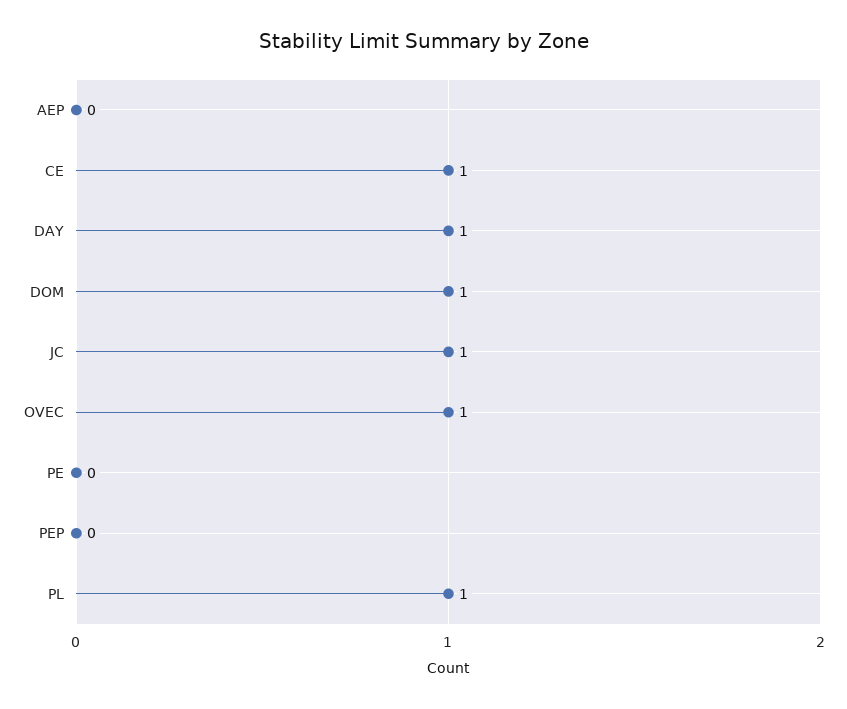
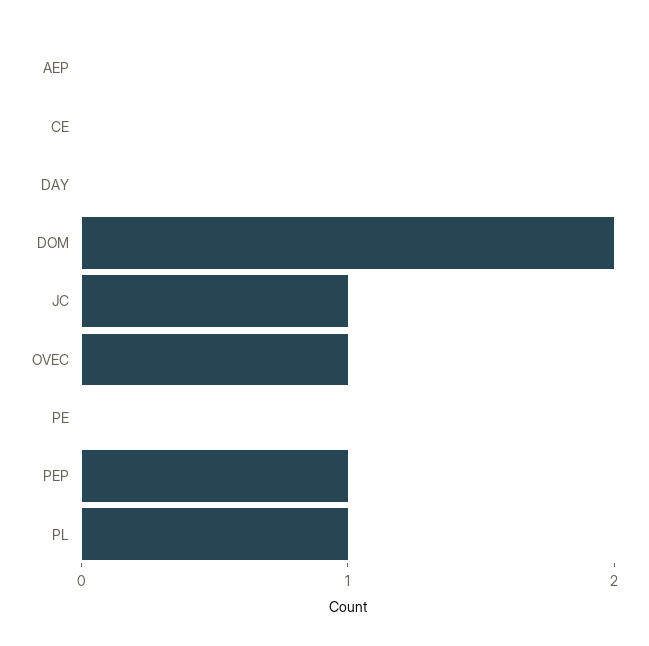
CE: 1 -> 0
DAY: 1 -> 0
DOM: 1 -> 2
PEP: 0 -> 1

